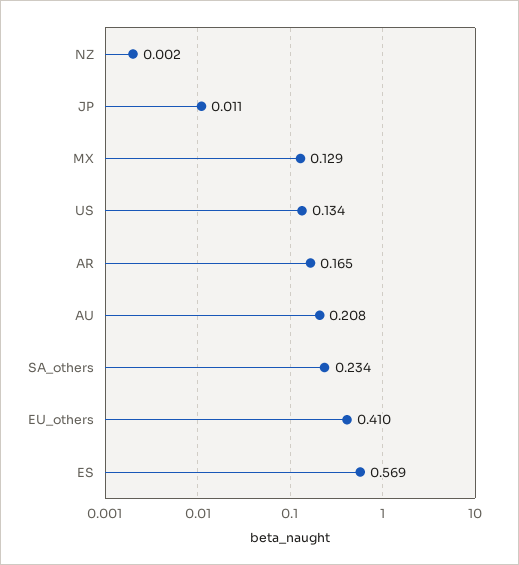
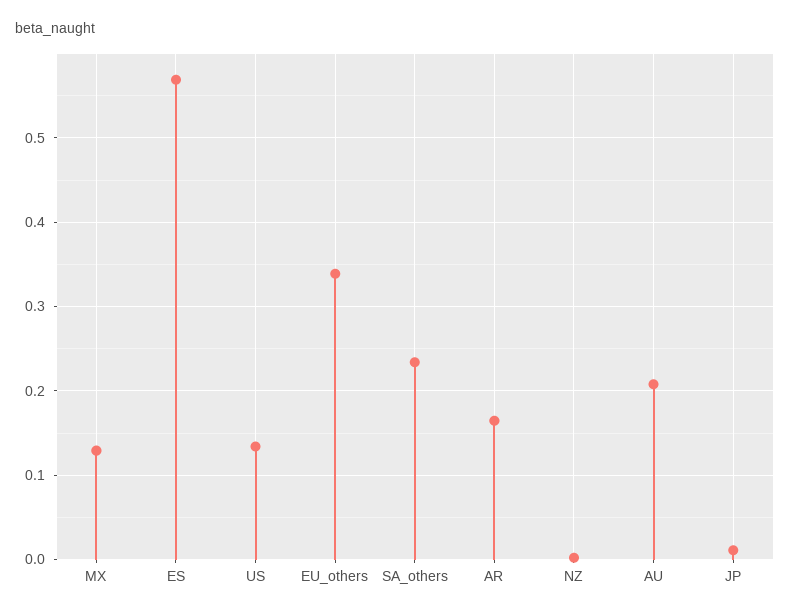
EU_others: 0.41 -> 0.34

